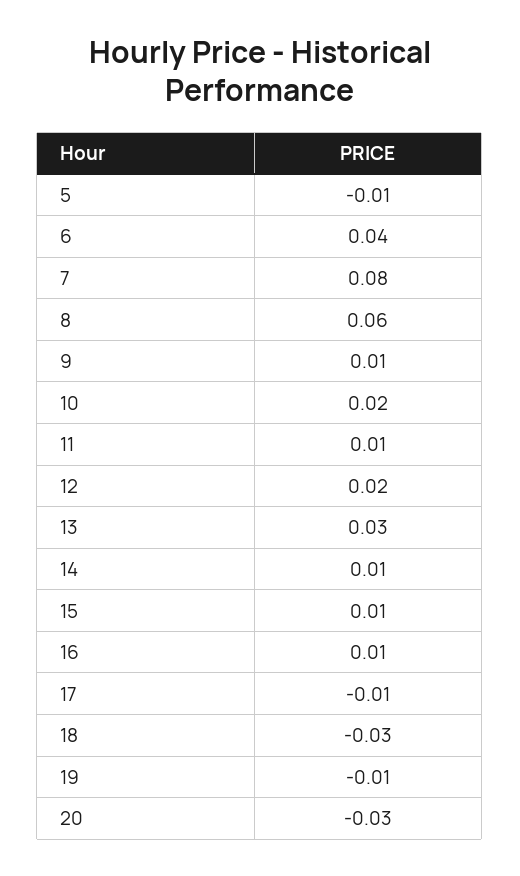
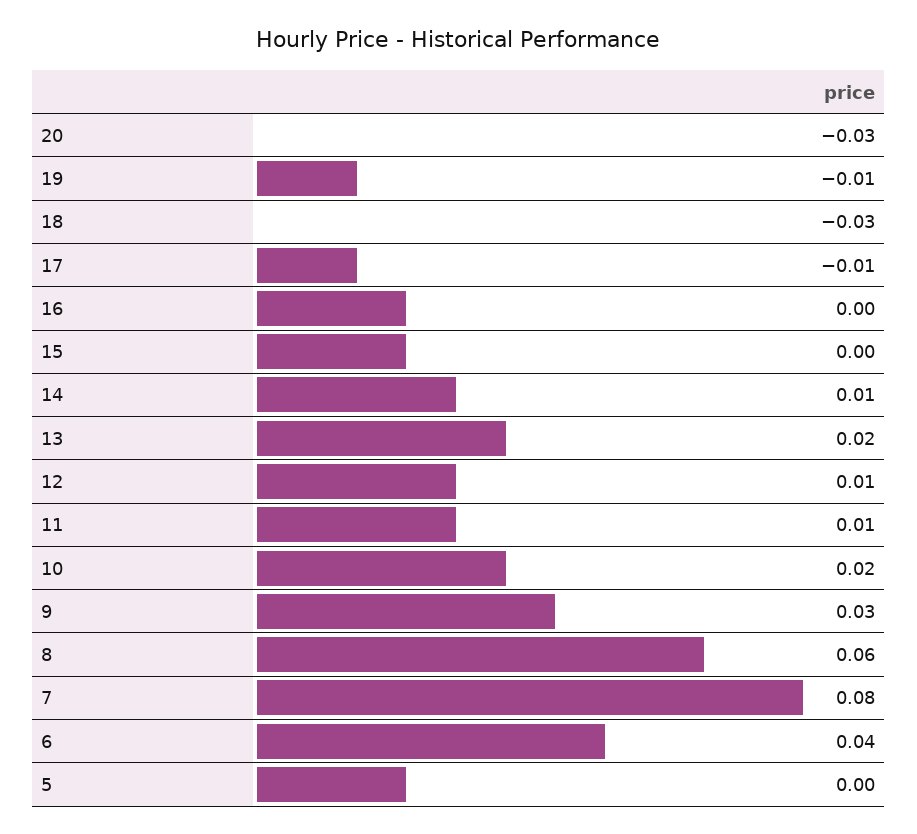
5: -0.01 -> 0
9: 0.01 -> 0.03
12: 0.02 -> 0.01
13: 0.03 -> 0.02
15: 0.01 -> 0
16: 0.01 -> 0

